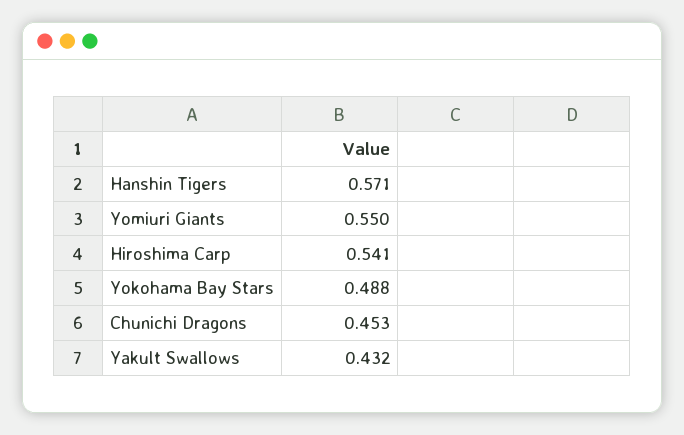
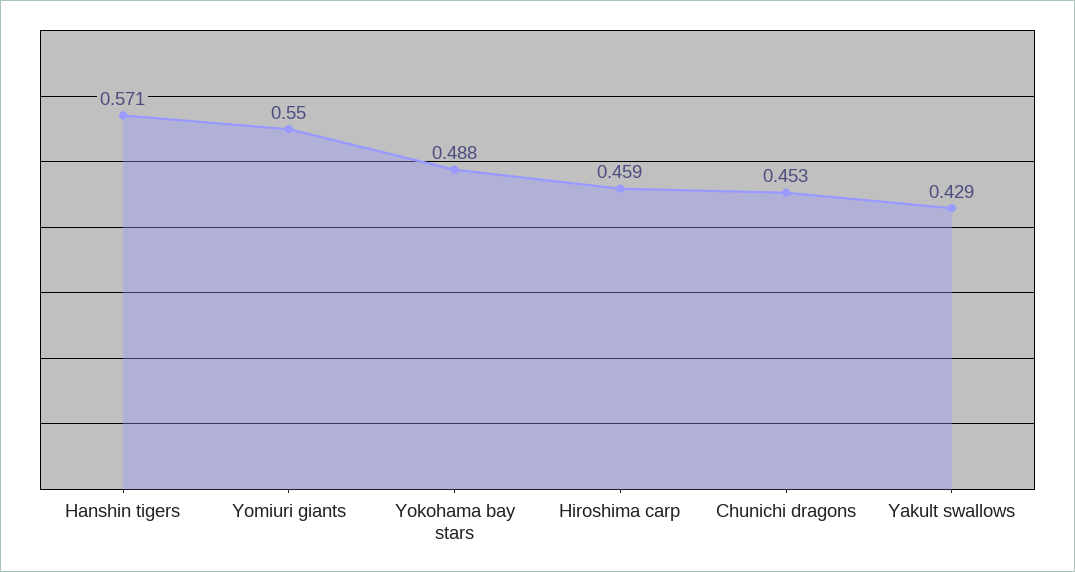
Hiroshima Carp: 0.541 -> 0.459
Yakult Swallows: 0.432 -> 0.429

